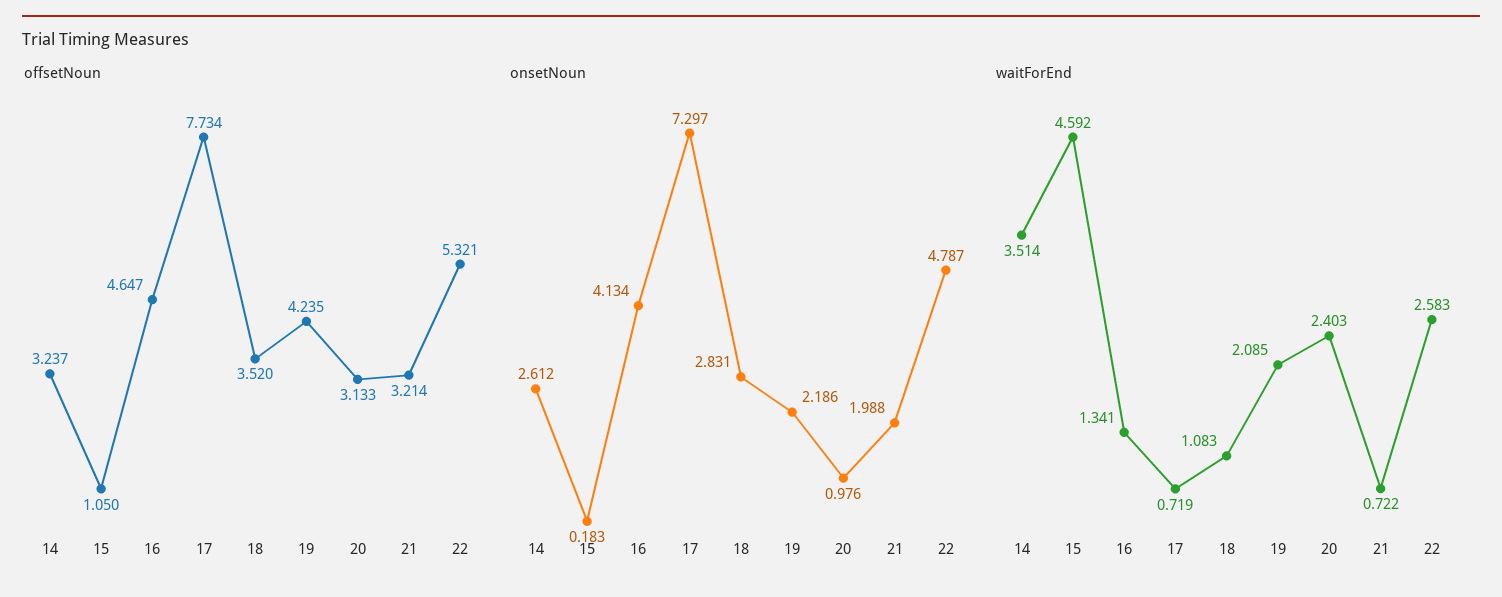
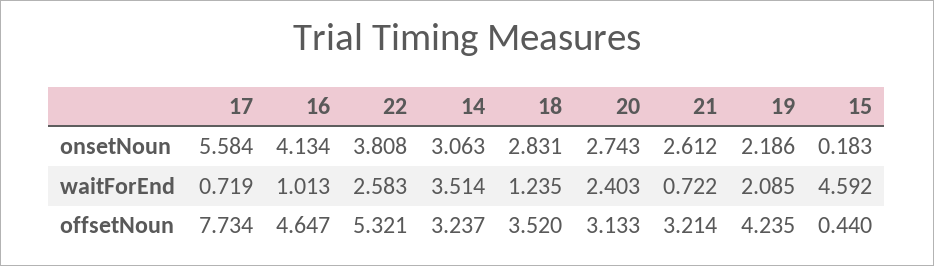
offsetNoun, 15: 1.05 -> 0.44
onsetNoun, 14: 2.612 -> 3.063
onsetNoun, 17: 7.297 -> 5.584
onsetNoun, 20: 0.976 -> 2.743
onsetNoun, 21: 1.988 -> 2.612
onsetNoun, 22: 4.787 -> 3.808
waitForEnd, 16: 1.341 -> 1.013
waitForEnd, 18: 1.083 -> 1.235

